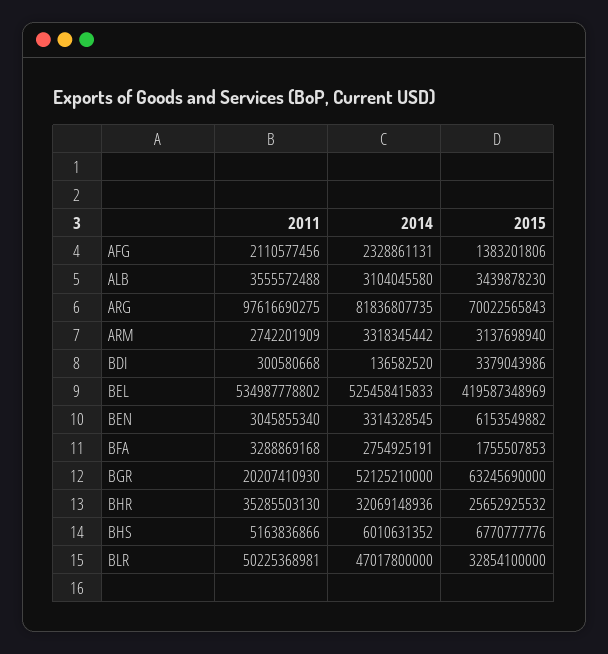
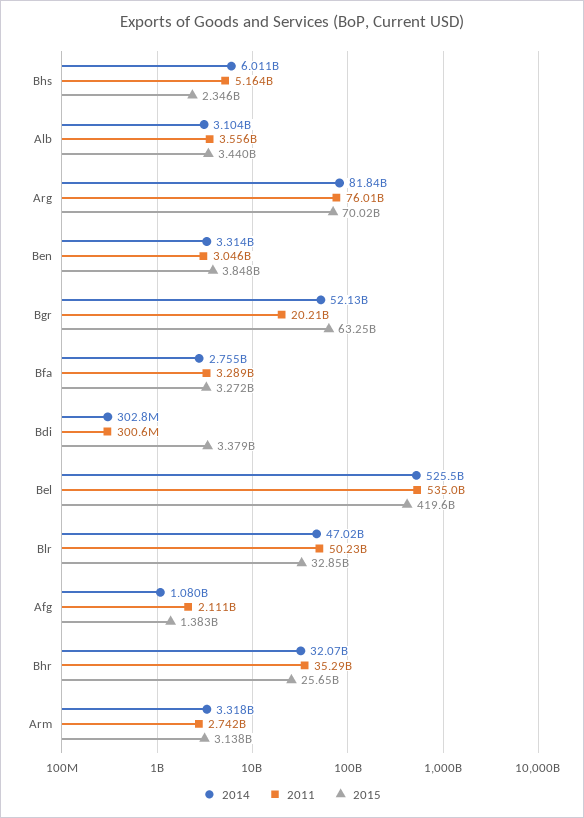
2014, AFG: 2328861131 -> 1080000000
2011, ARG: 97616690275 -> 76010000000
2014, BDI: 136582520 -> 302800000
2015, BEN: 6153549882 -> 3848000000
2015, BFA: 1755507853 -> 3272000000
2015, BHS: 6770777776 -> 2346000000

